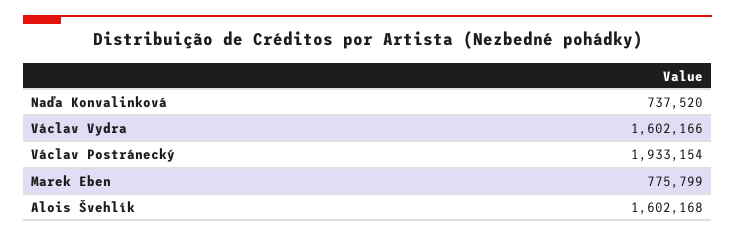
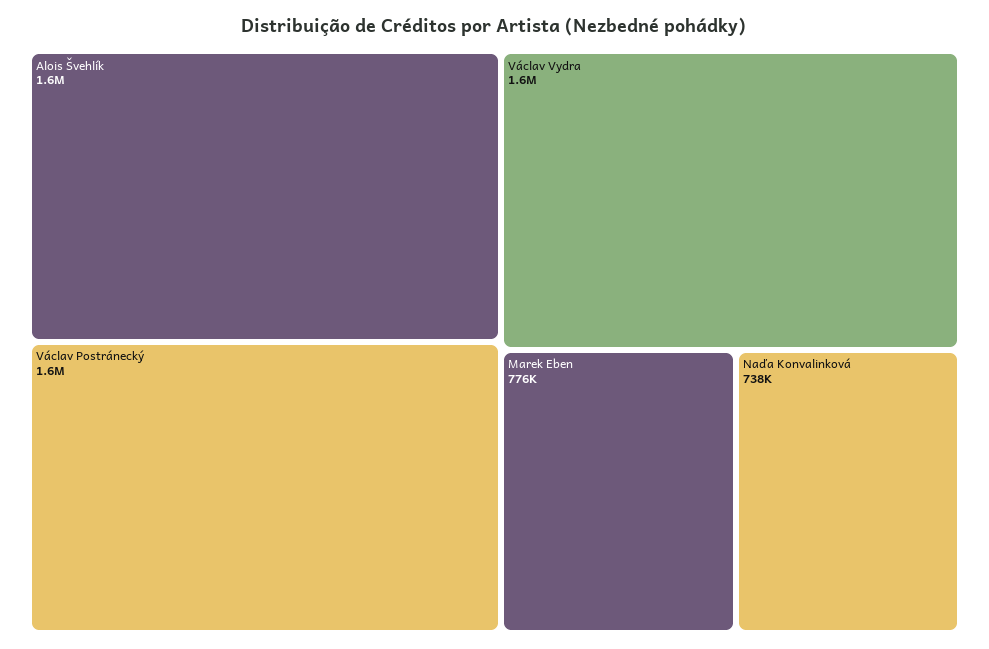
Václav Postránecký: 1933154 -> 1600000

